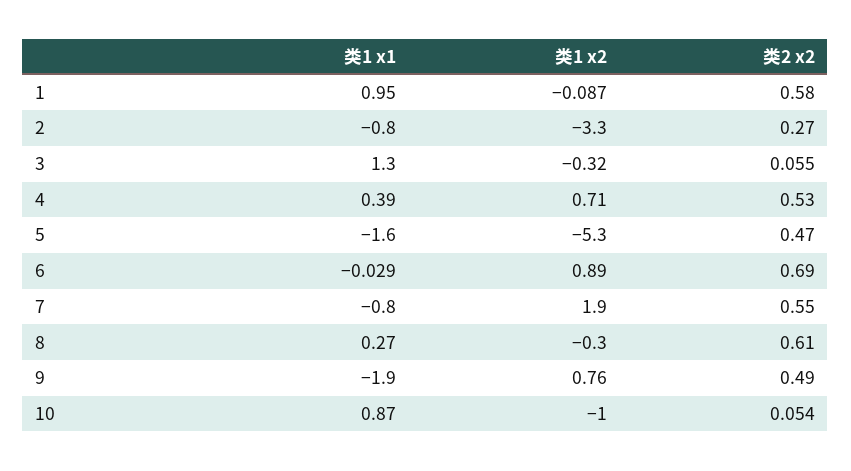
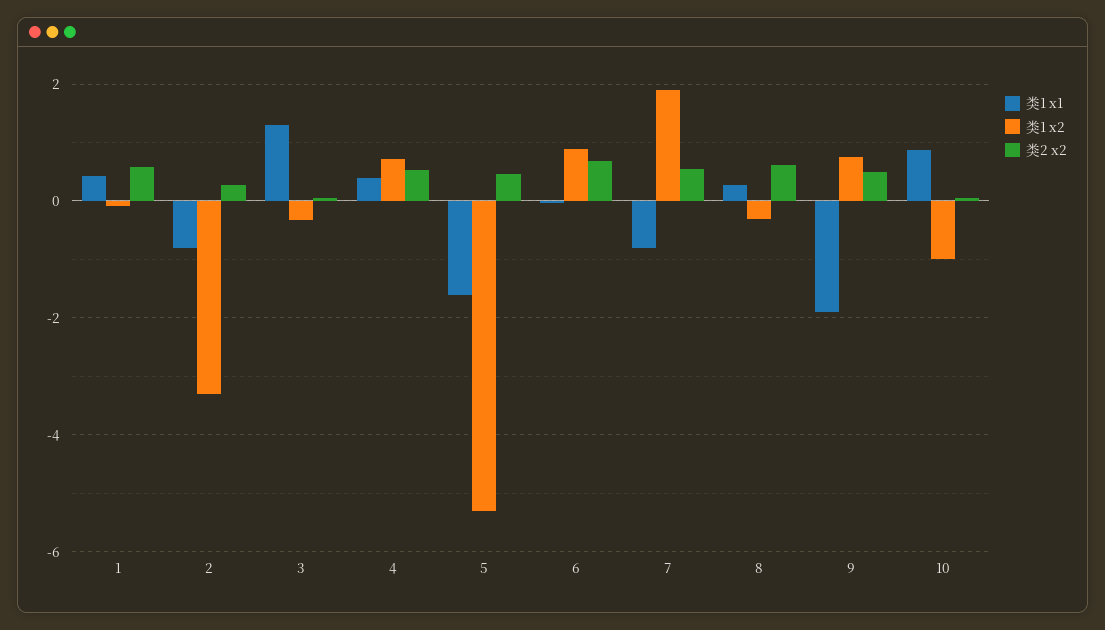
类1 x1, 1: 0.95 -> 0.4

